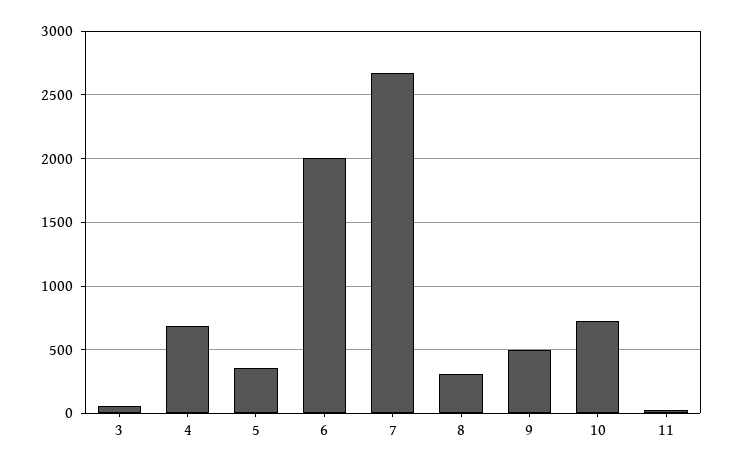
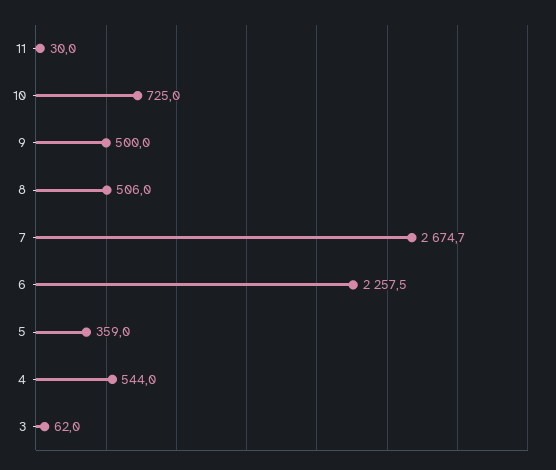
4: 700 -> 544
6: 2000 -> 2257.5
8: 300 -> 506

